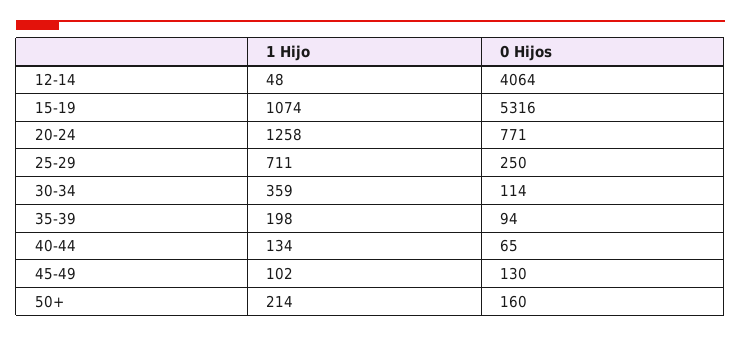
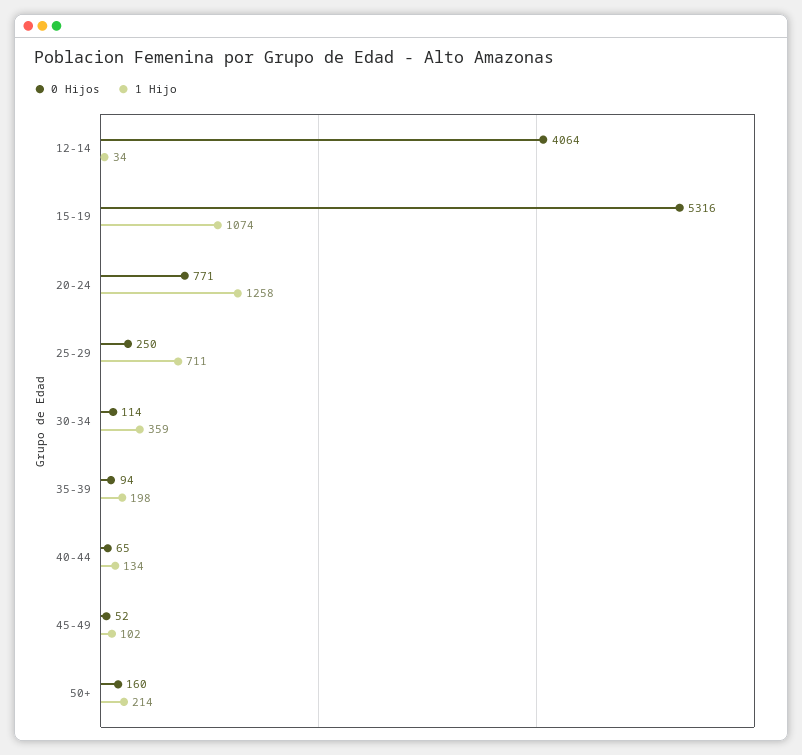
1 Hijo, 12-14: 48 -> 34
0 Hijos, 45-49: 130 -> 52

